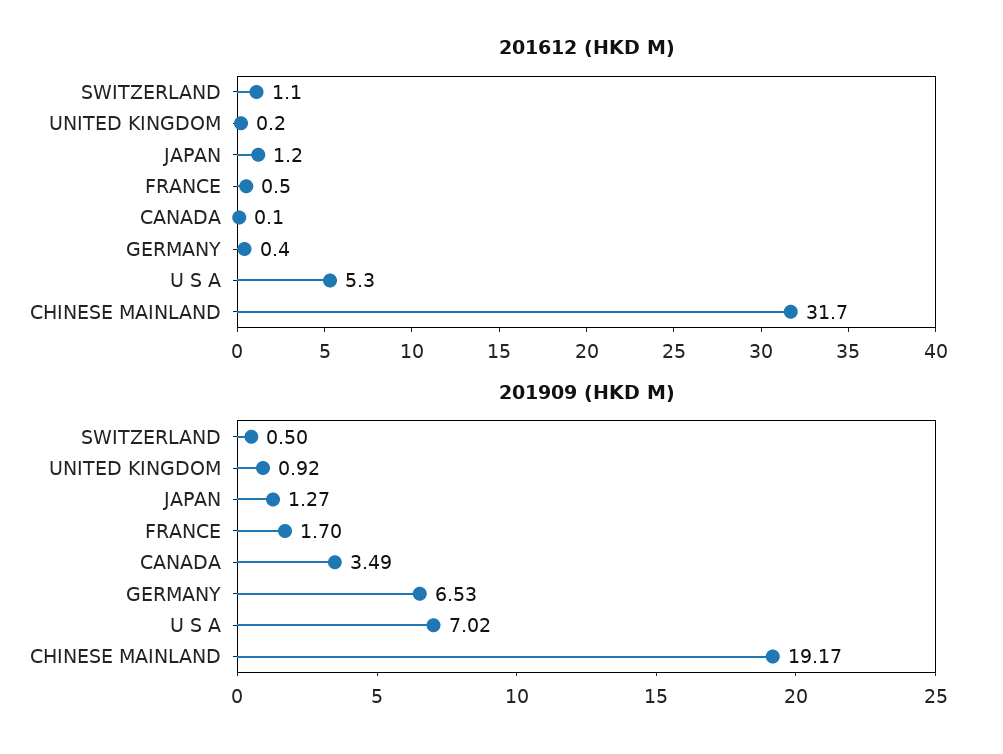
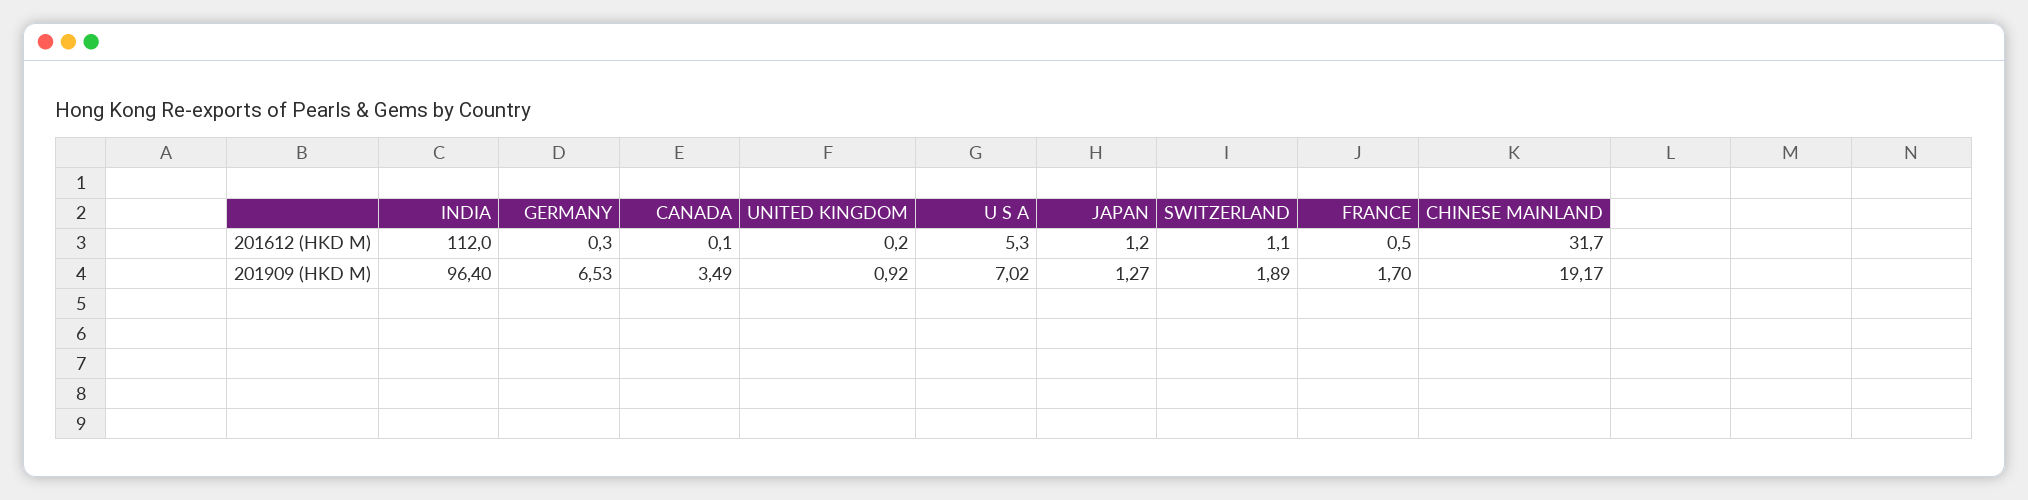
201612 (HKD M), GERMANY: 0.4 -> 0.3
201909 (HKD M), SWITZERLAND: 0.5 -> 1.89
201612 (HKD M), INDIA: none -> 112
201909 (HKD M), INDIA: none -> 96.4

